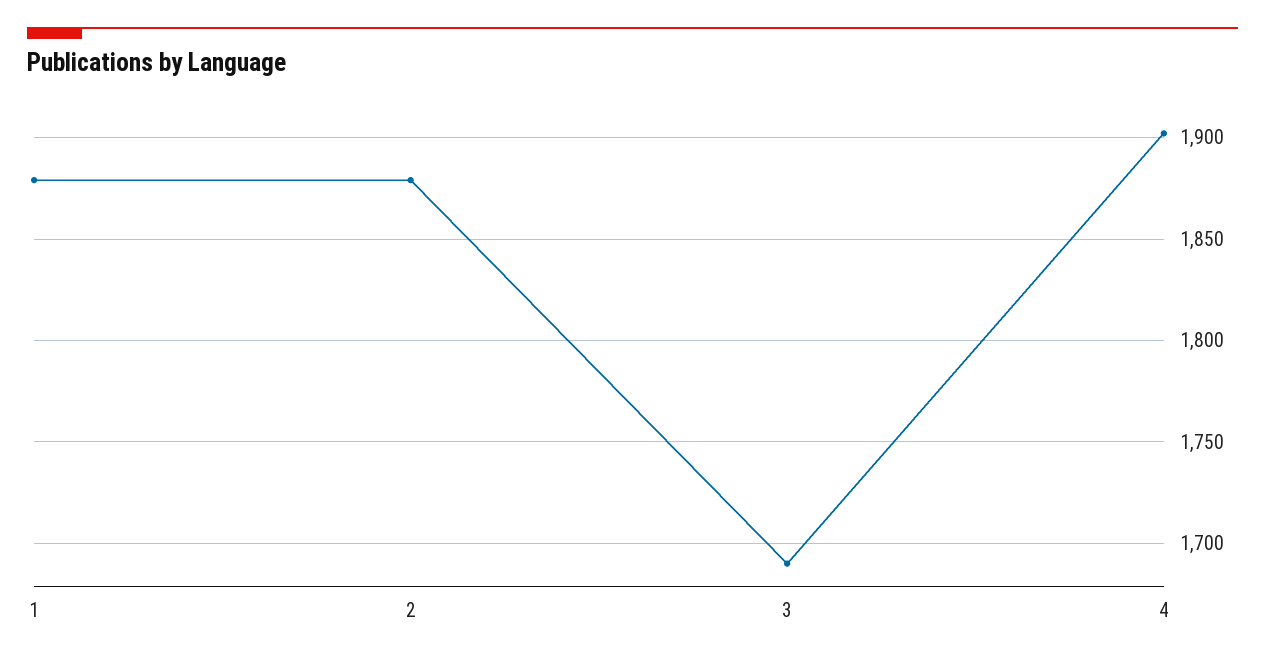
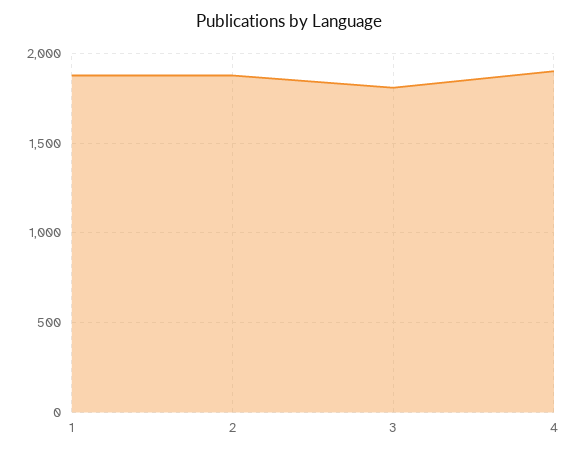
3: 1690 -> 1800

